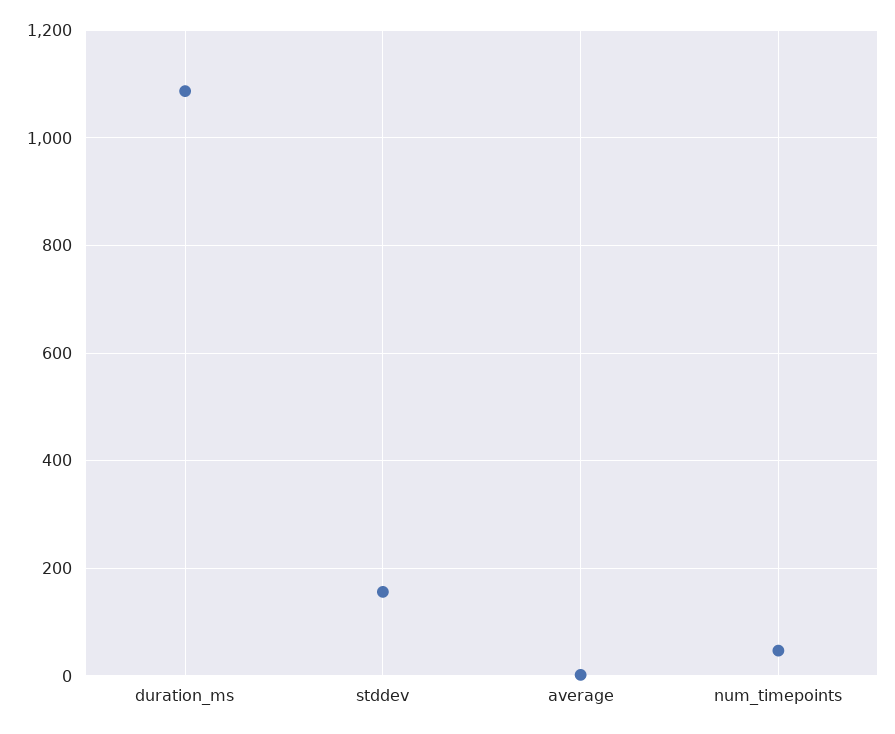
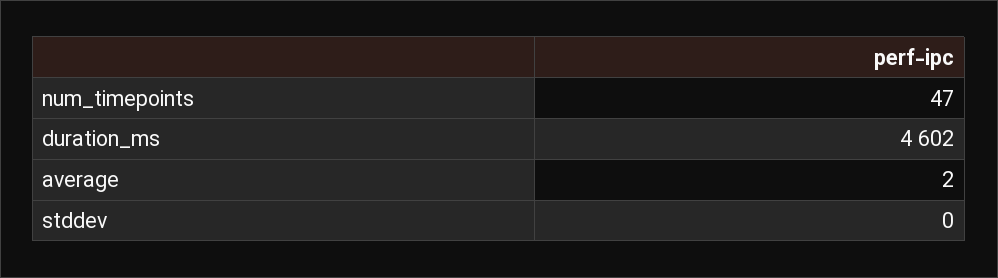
duration_ms: 1080 -> 4602
stddev: 160 -> 0

